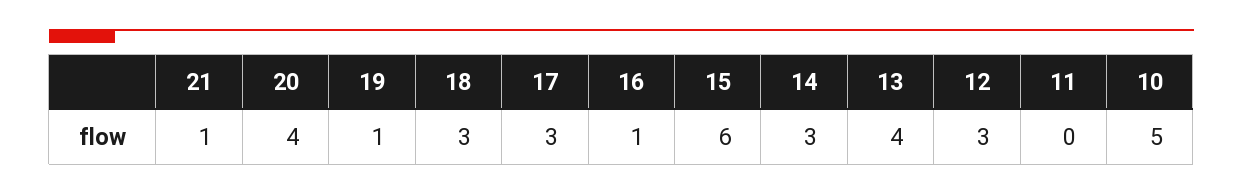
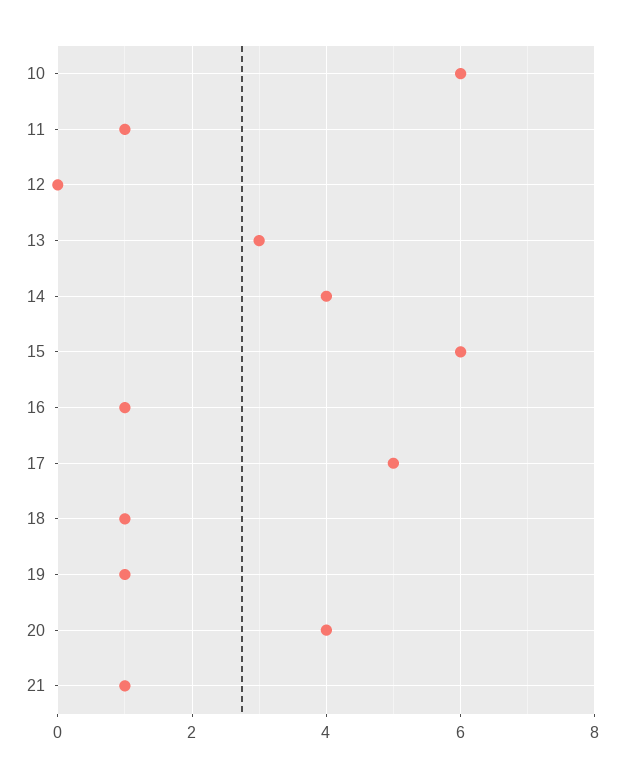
18: 3 -> 1
17: 3 -> 5
14: 3 -> 4
13: 4 -> 3
12: 3 -> 0
11: 0 -> 1
10: 5 -> 6

